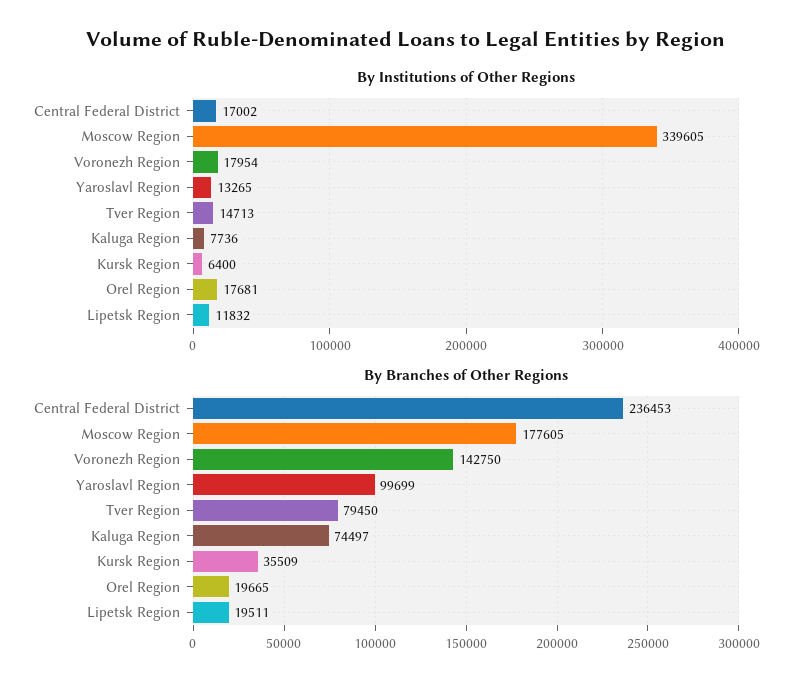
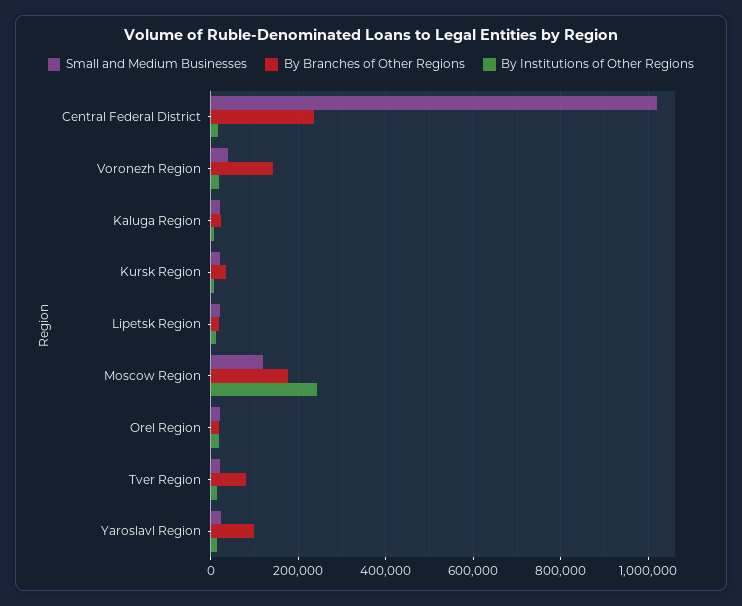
By Institutions of Other Regions, Moscow Region: 339605 -> 240000
By Branches of Other Regions, Kaluga Region: 74497 -> 20000
Small and Medium Businesses, Central Federal District: none -> 1020000
Small and Medium Businesses, Voronezh Region: none -> 40000
Small and Medium Businesses, Kaluga Region: none -> 20000
Small and Medium Businesses, Kursk Region: none -> 20000
Small and Medium Businesses, Lipetsk Region: none -> 20000
Small and Medium Businesses, Moscow Region: none -> 120000
Small and Medium Businesses, Orel Region: none -> 20000
Small and Medium Businesses, Tver Region: none -> 20000
Small and Medium Businesses, Yaroslavl Region: none -> 20000

